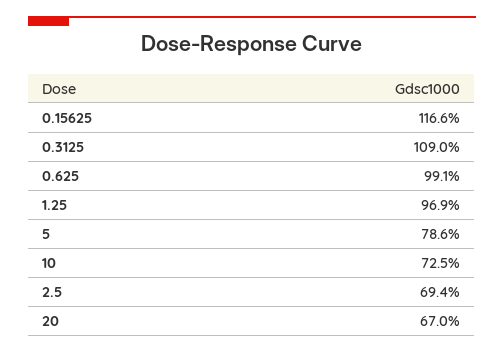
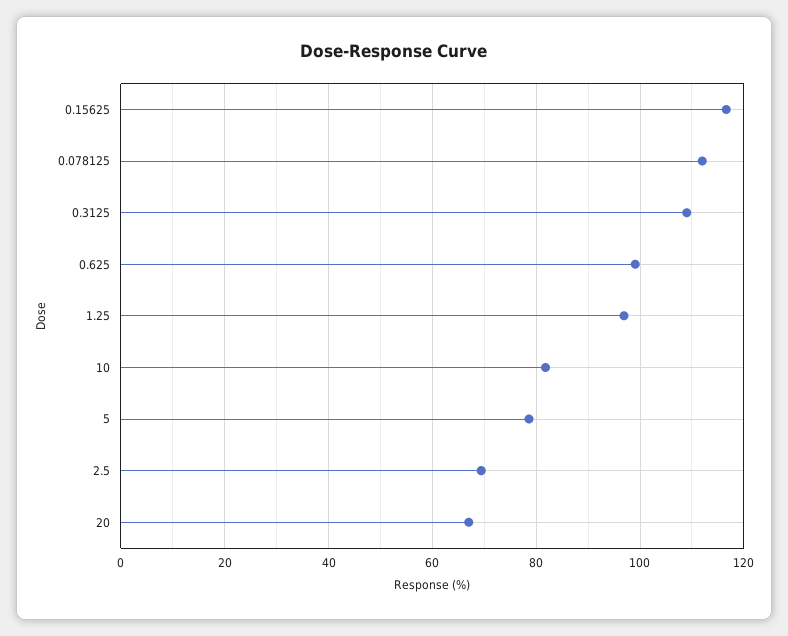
10: 72.5 -> 82
0.078125: none -> 112

